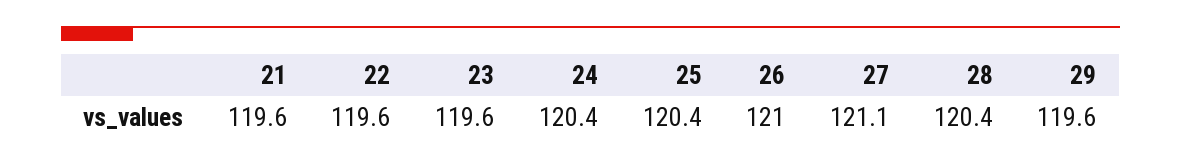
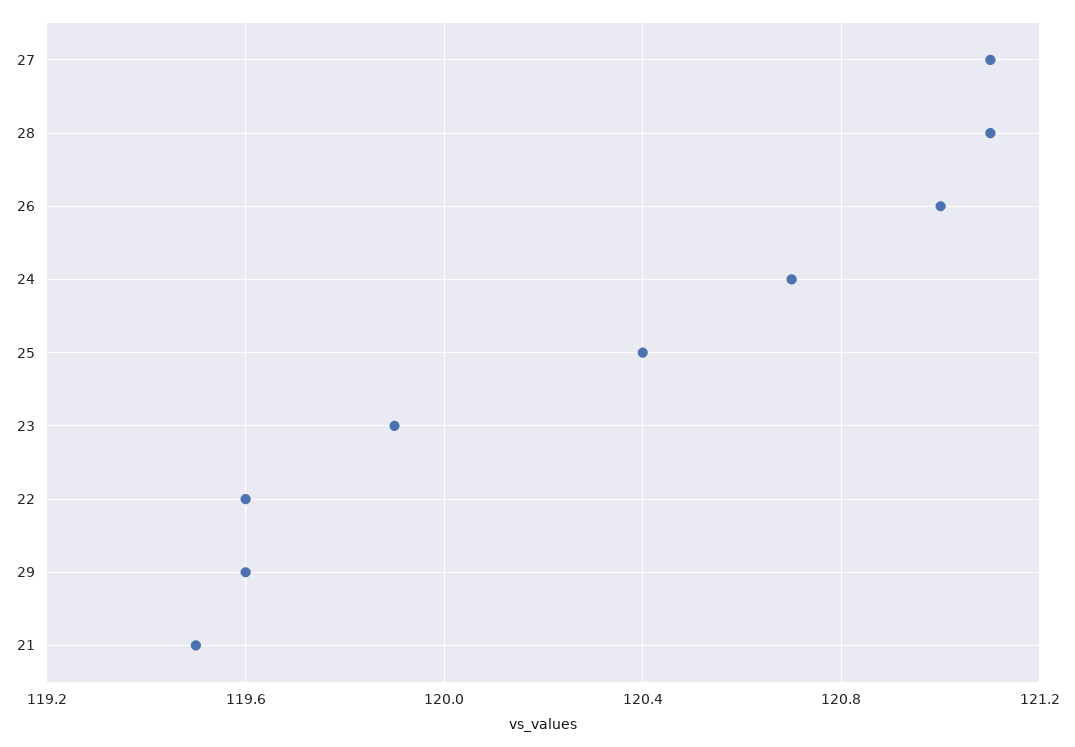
21: 119.6 -> 119.5
23: 119.6 -> 119.9
24: 120.4 -> 120.7
28: 120.4 -> 121.1

